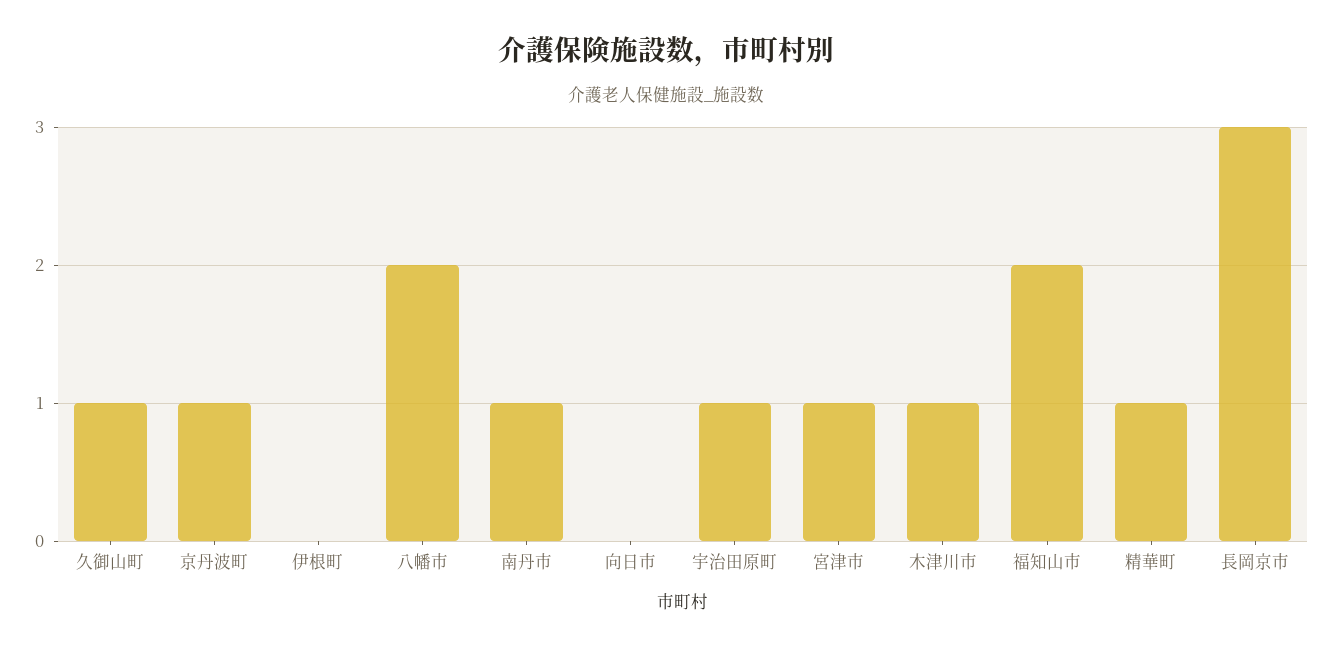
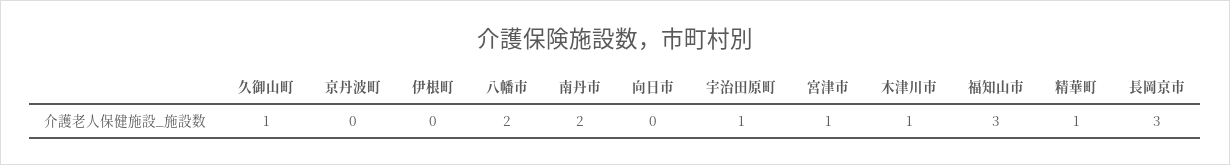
京丹波町: 1 -> 0
南丹市: 1 -> 2
福知山市: 2 -> 3

